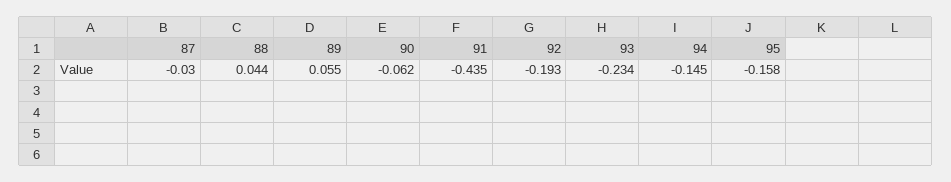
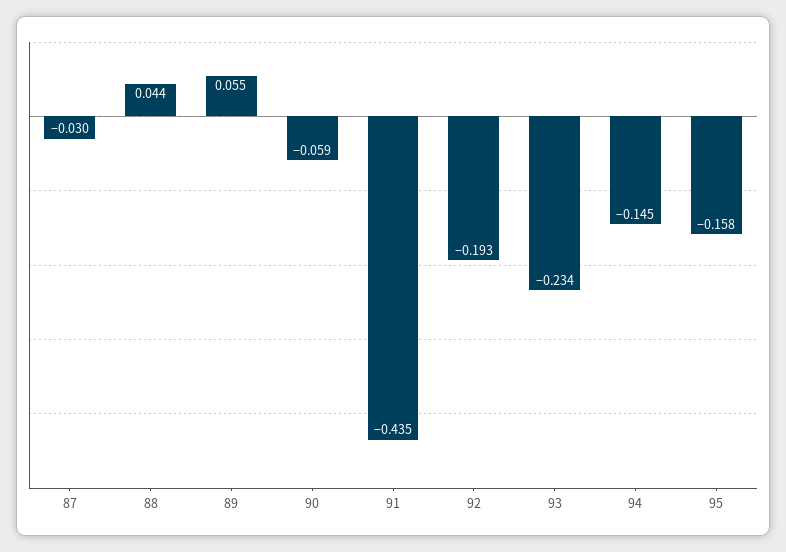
90: -0.062 -> -0.059

